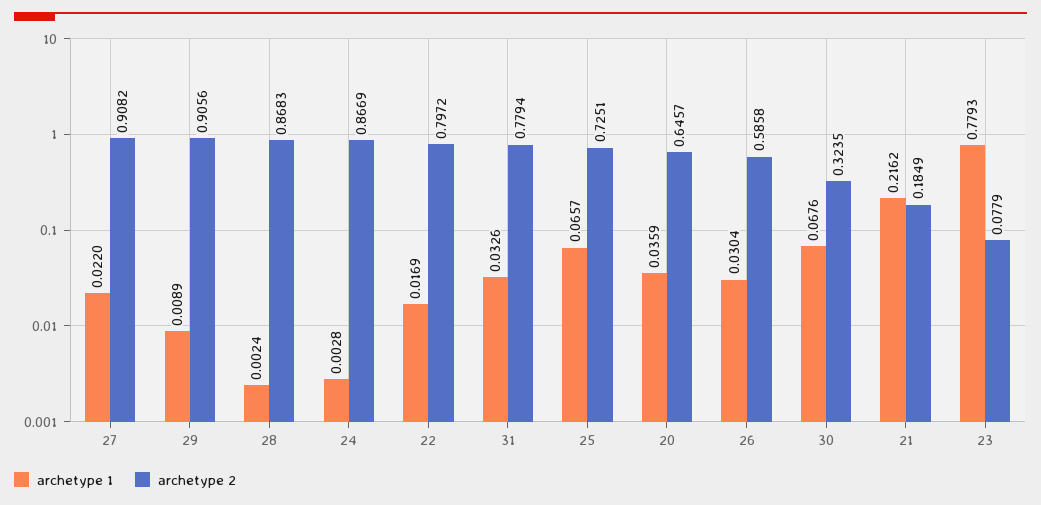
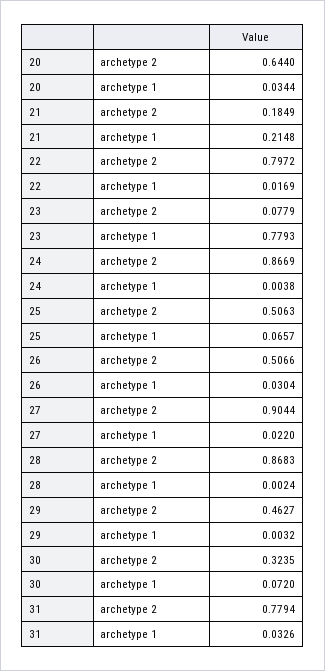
archetype 2, 27: 0.9082 -> 0.9044
archetype 1, 29: 0.0089 -> 0.0032
archetype 2, 29: 0.9056 -> 0.4627
archetype 1, 24: 0.0028 -> 0.0038
archetype 2, 25: 0.7251 -> 0.5063
archetype 1, 20: 0.0359 -> 0.0344
archetype 2, 20: 0.6457 -> 0.644
archetype 2, 26: 0.5858 -> 0.5066
archetype 1, 30: 0.0676 -> 0.072
archetype 1, 21: 0.2162 -> 0.2148

